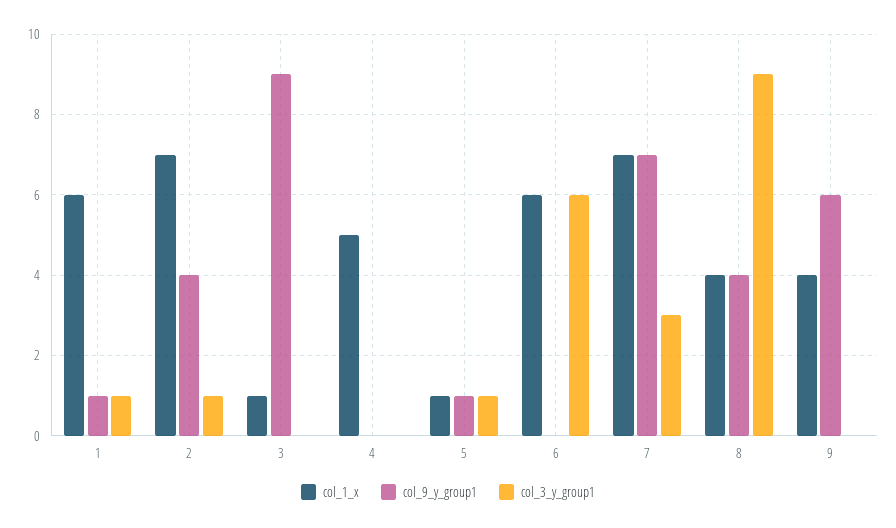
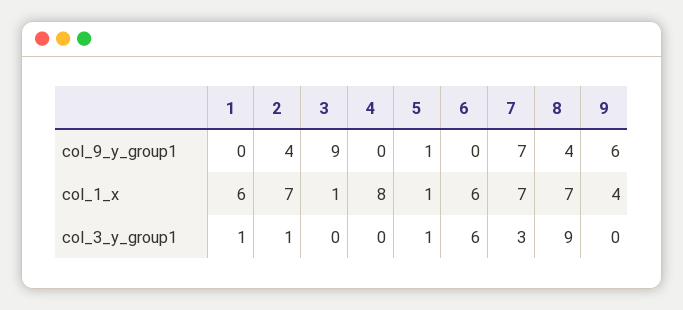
col_9_y_group1, 1: 1 -> 0
col_1_x, 4: 5 -> 8
col_1_x, 8: 4 -> 7

